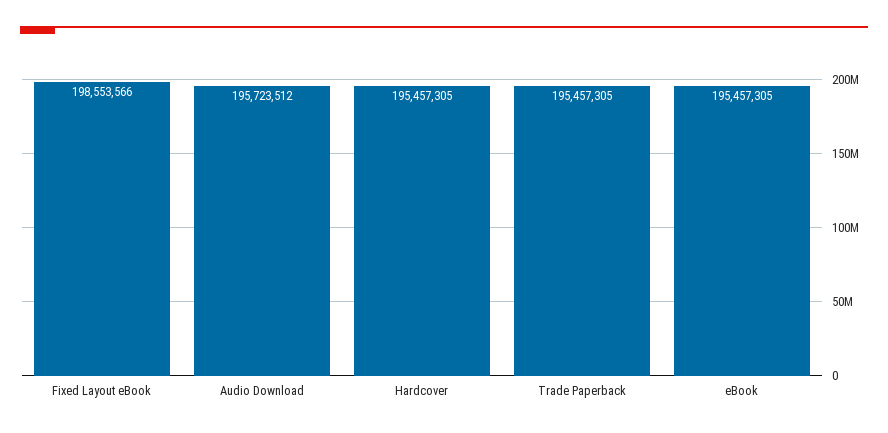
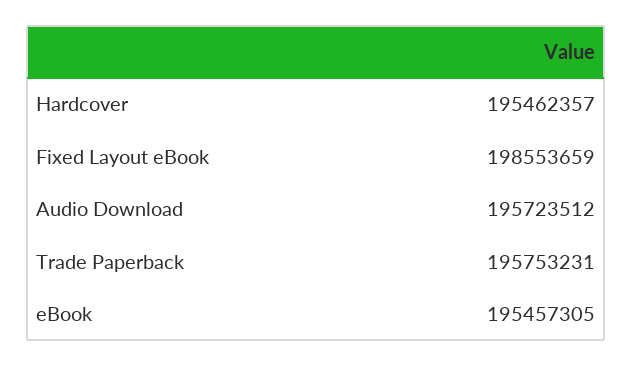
Fixed Layout eBook: 198553566 -> 198553659
Hardcover: 195457305 -> 195462357
Trade Paperback: 195457305 -> 195753231

